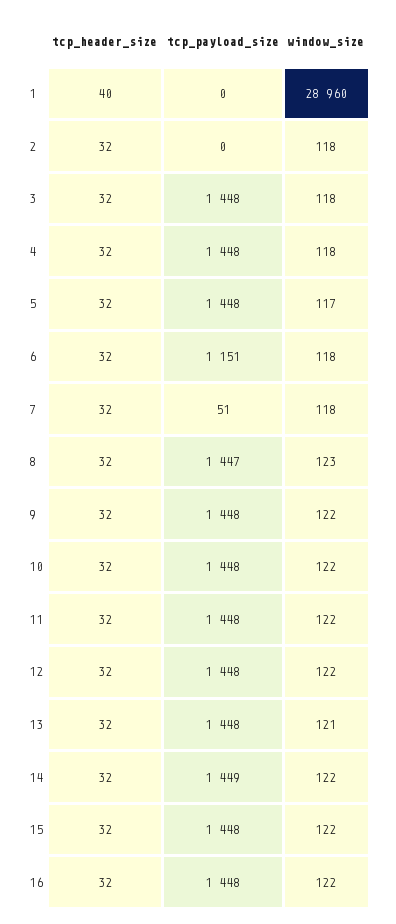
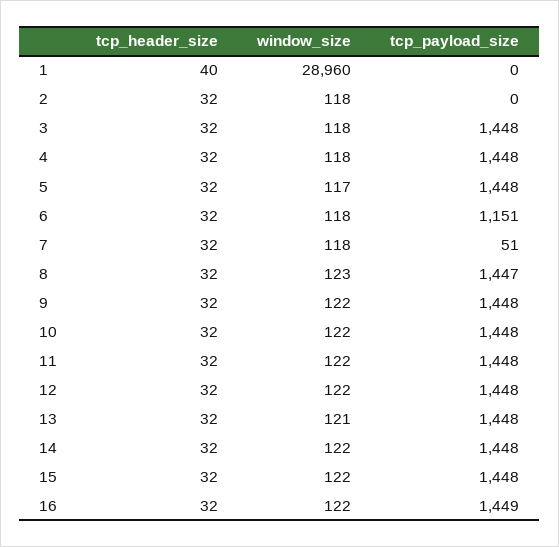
tcp_payload_size, 14: 1449 -> 1448
tcp_payload_size, 16: 1448 -> 1449

